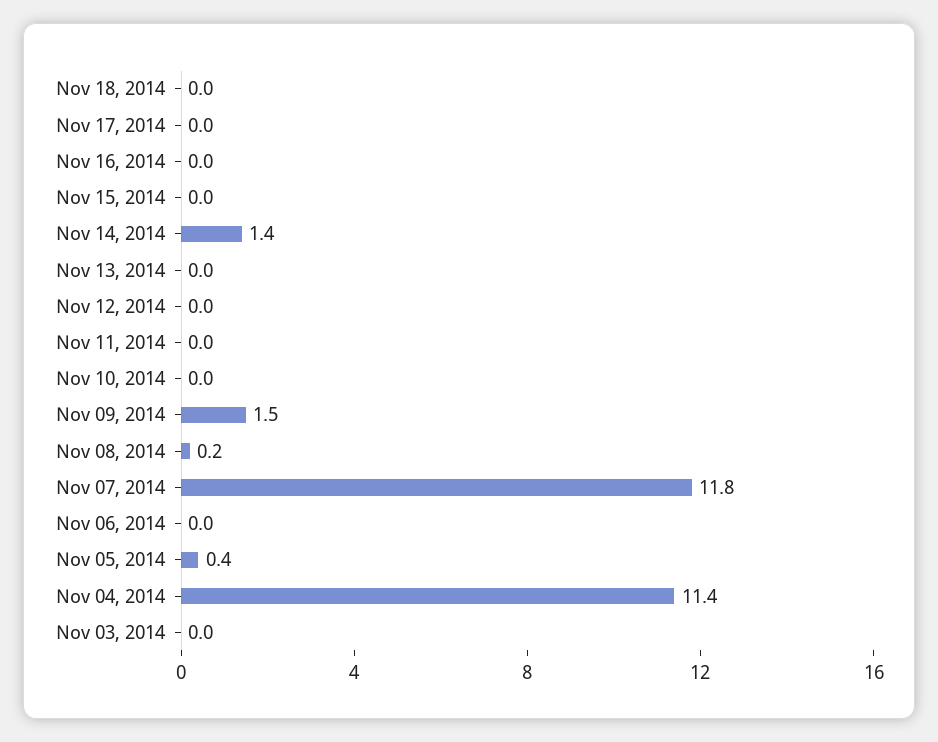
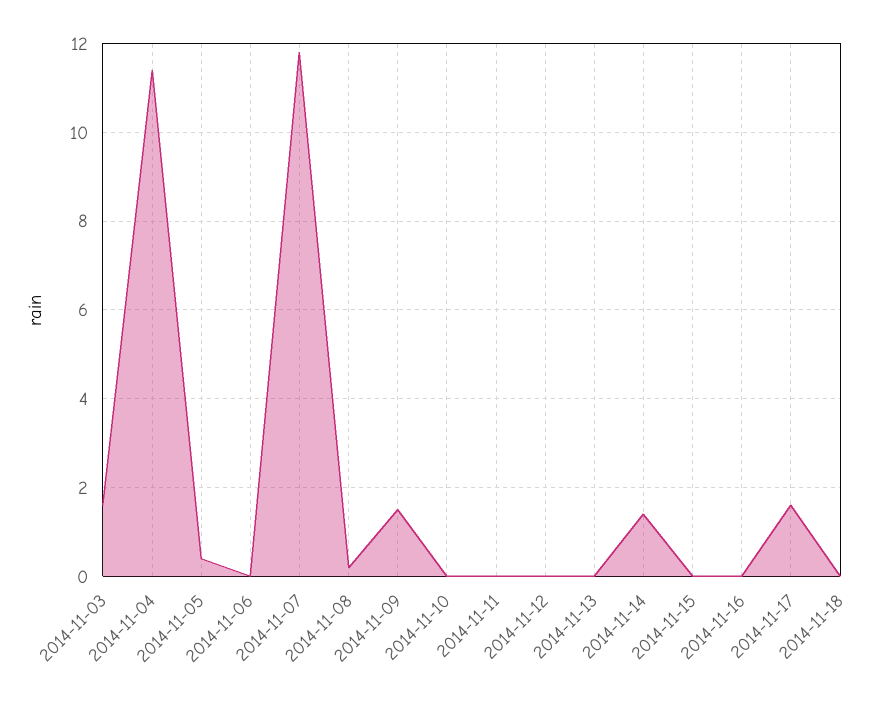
Nov 17, 2014: 0 -> 1.5
Nov 03, 2014: 0 -> 1.5

